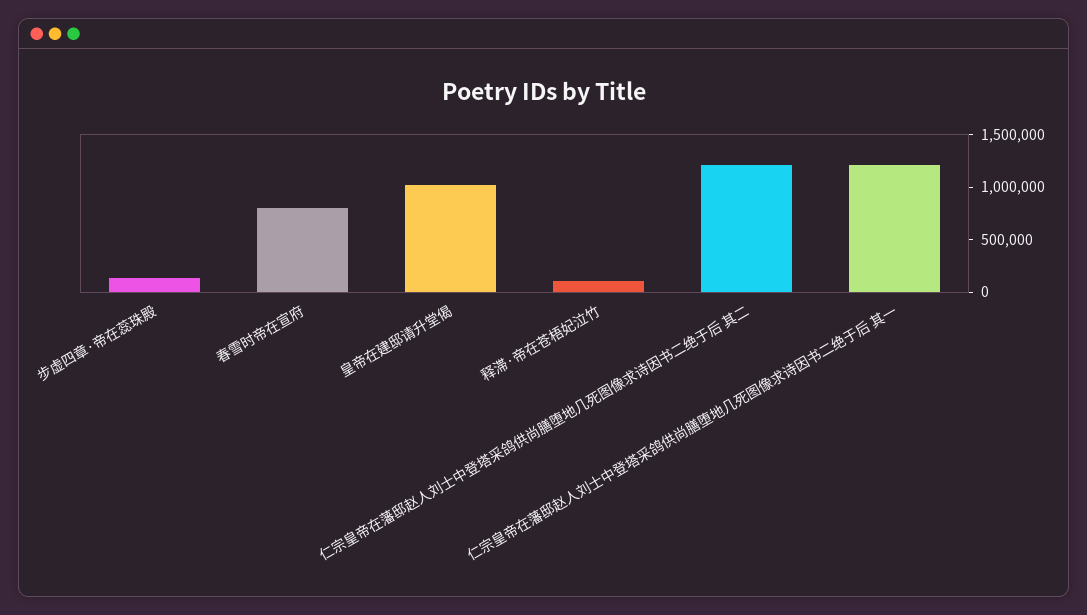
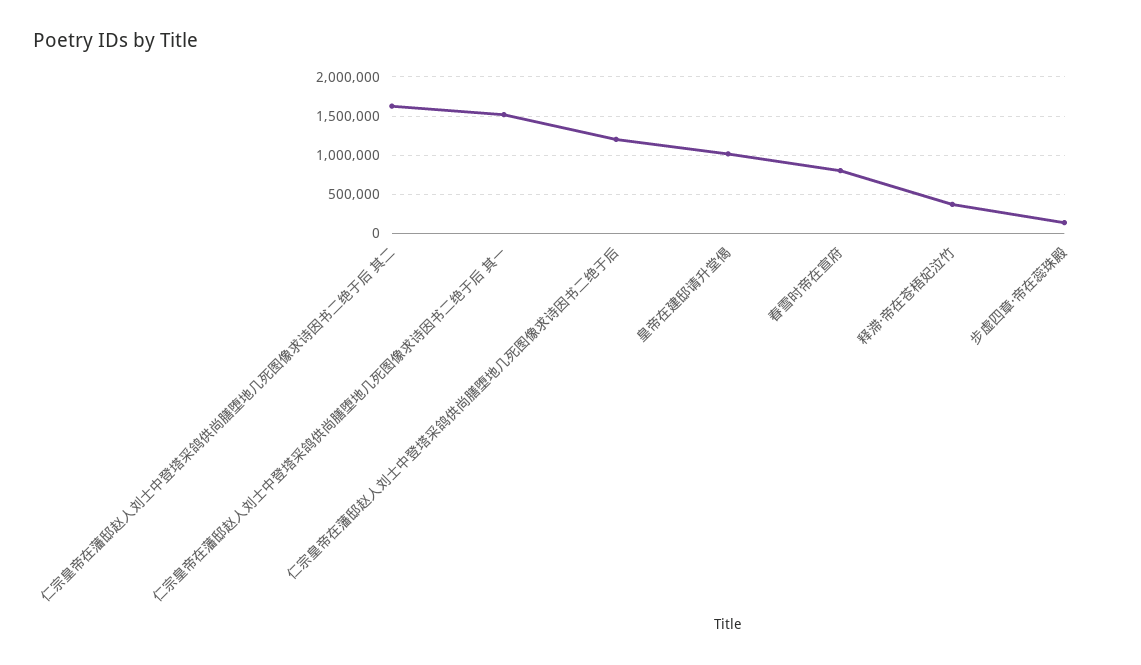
释滞·帝在苍梧妃泣竹: 100000 -> 400000
仁宗皇帝在藩邸赵人刘士中登塔采鸽供尚膳堕地几死图像求诗因书二绝于后 其二: 1200000 -> 1600000
仁宗皇帝在藩邸赵人刘士中登塔采鸽供尚膳堕地几死图像求诗因书二绝于后 其一: 1200000 -> 1500000
仁宗皇帝在藩邸赵人刘士中登塔采鸽供尚膳堕地几死图像求诗因书二绝于后: none -> 1200000

